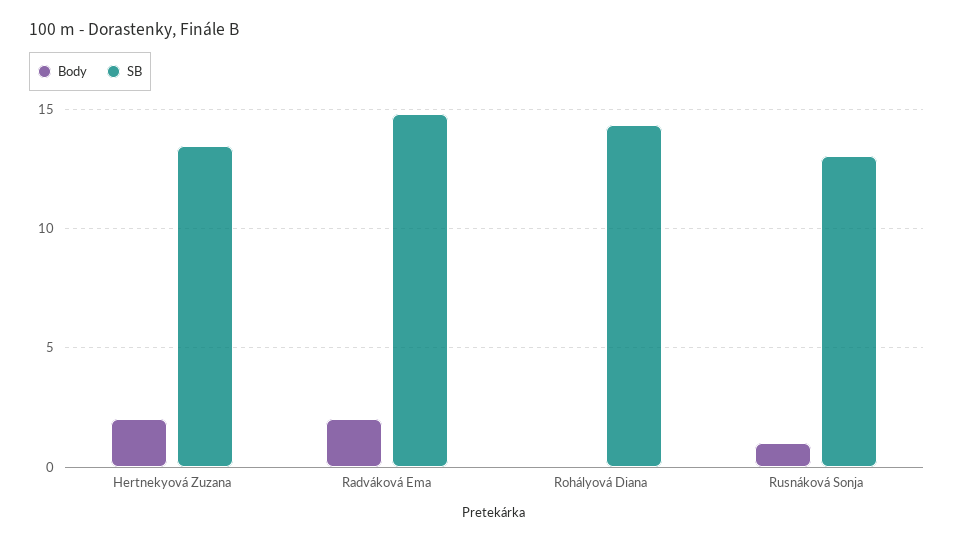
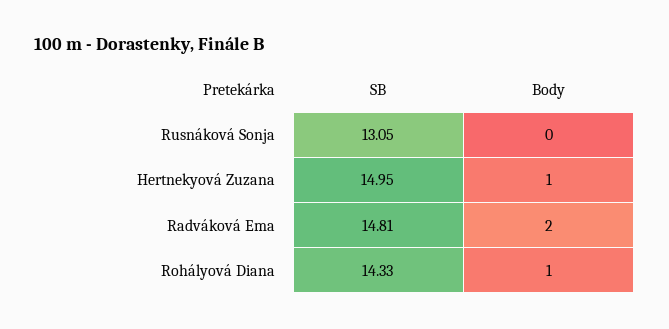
Body, Hertnekyová Zuzana: 2 -> 1
SB, Hertnekyová Zuzana: 13.5 -> 14.95
Body, Rohályová Diana: 0 -> 1
Body, Rusnáková Sonja: 1 -> 0

